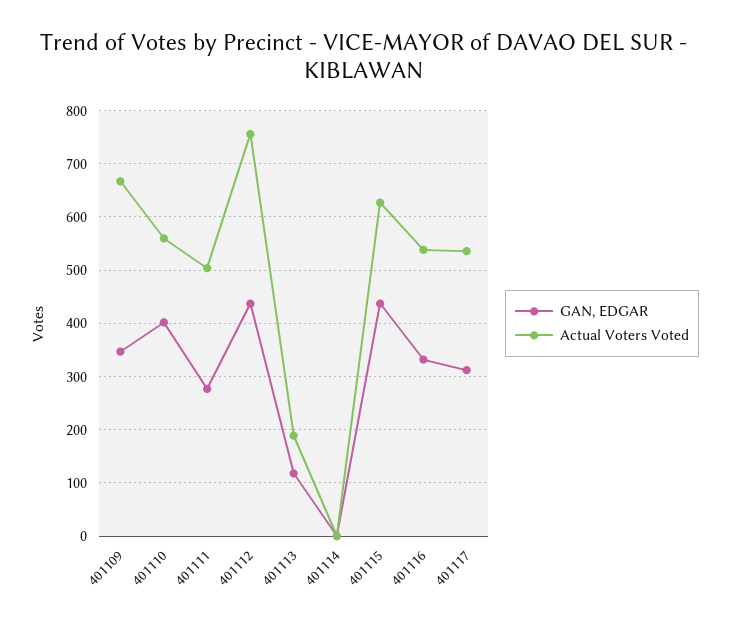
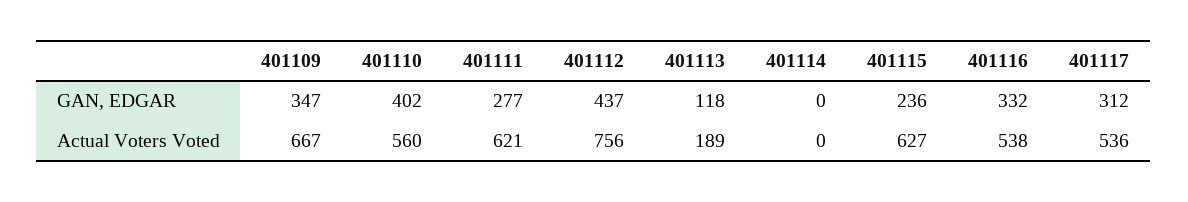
Actual Voters Voted, 401111: 500 -> 621
GAN, EDGAR, 401115: 440 -> 236

